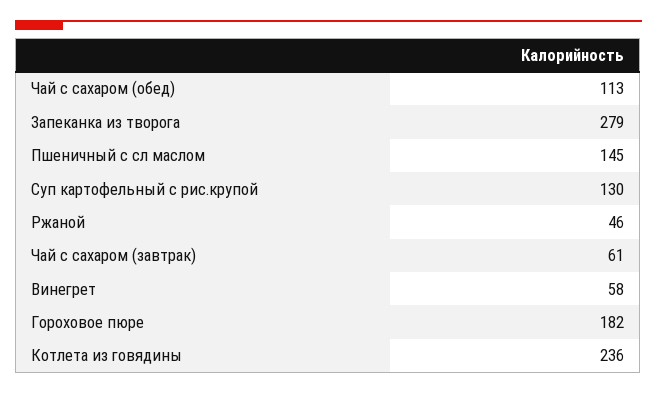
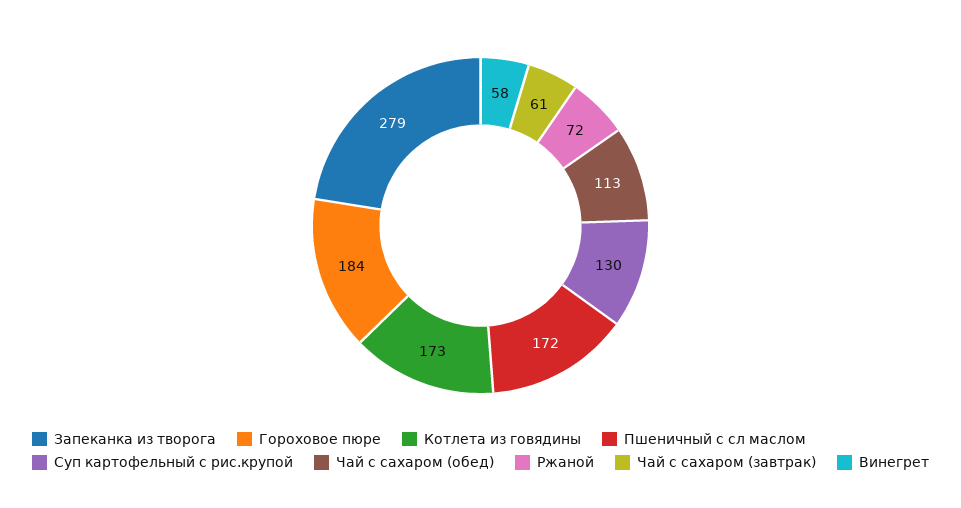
Пшеничный с сл маслом: 145 -> 172
Ржаной: 46 -> 72
Гороховое пюре: 182 -> 184
Котлета из говядины: 236 -> 173

